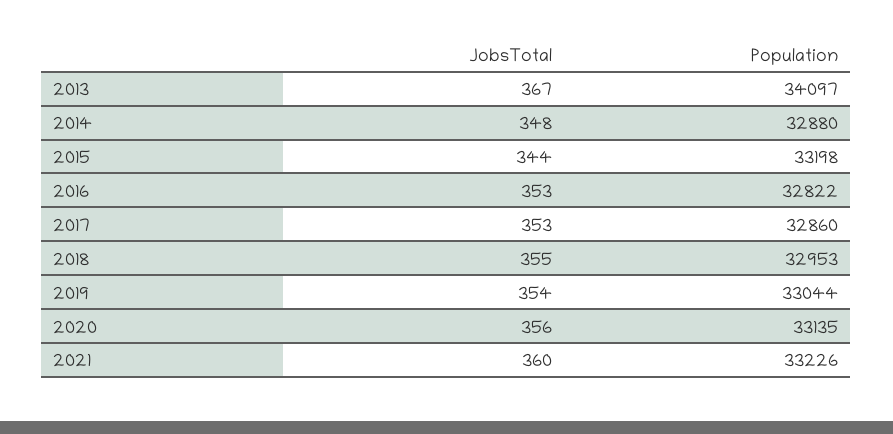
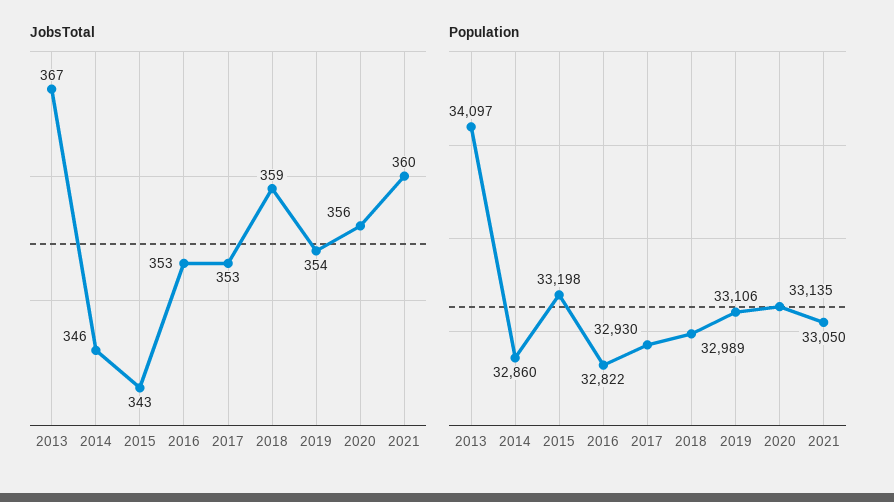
JobsTotal, 2014: 348 -> 346
Population, 2014: 32880 -> 32860
JobsTotal, 2015: 344 -> 343
Population, 2017: 32860 -> 32930
JobsTotal, 2018: 355 -> 359
Population, 2018: 32953 -> 32989
Population, 2019: 33044 -> 33106
Population, 2021: 33226 -> 33050

